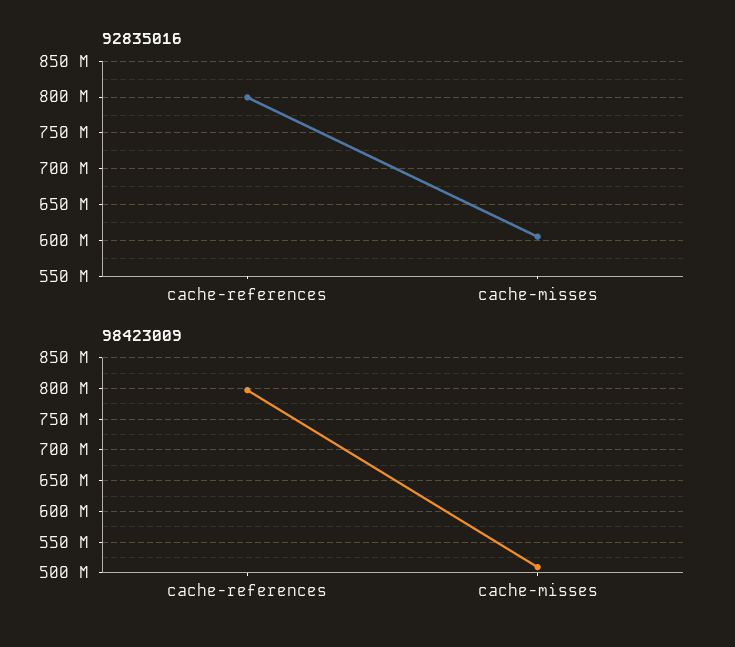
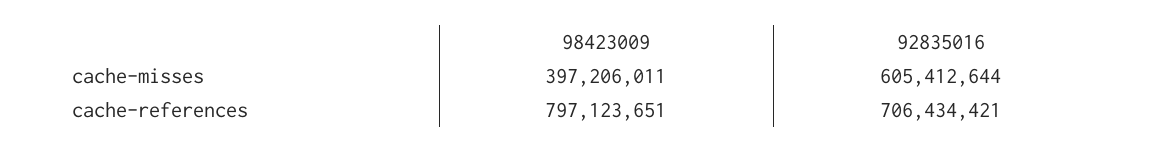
92835016, cache-references: 800000000 -> 706434421
98423009, cache-misses: 510000000 -> 397206011

